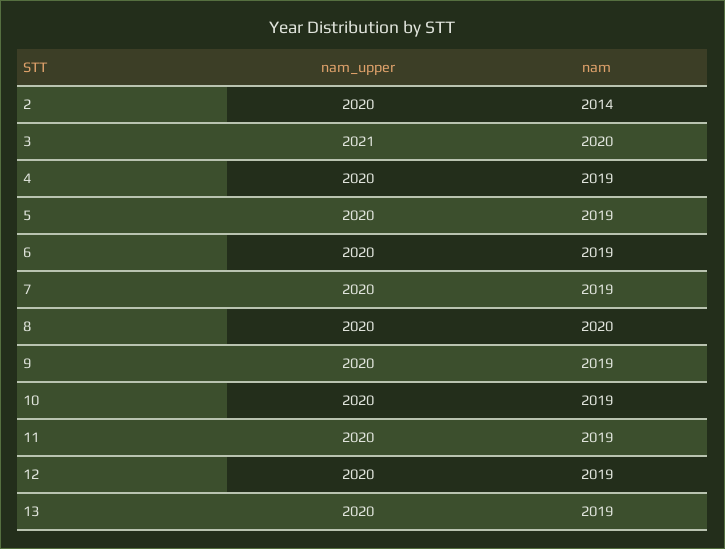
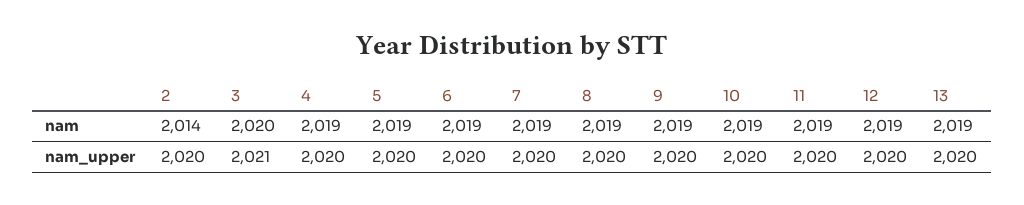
nam, 8: 2020 -> 2019

